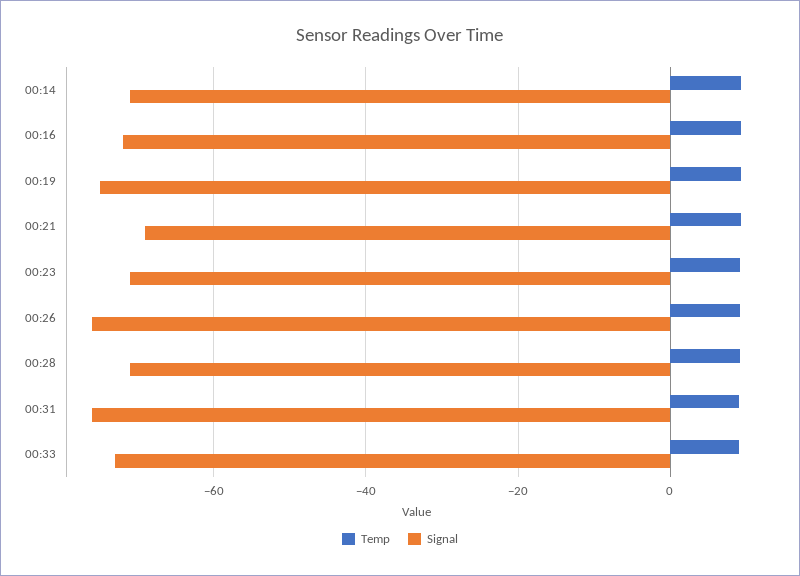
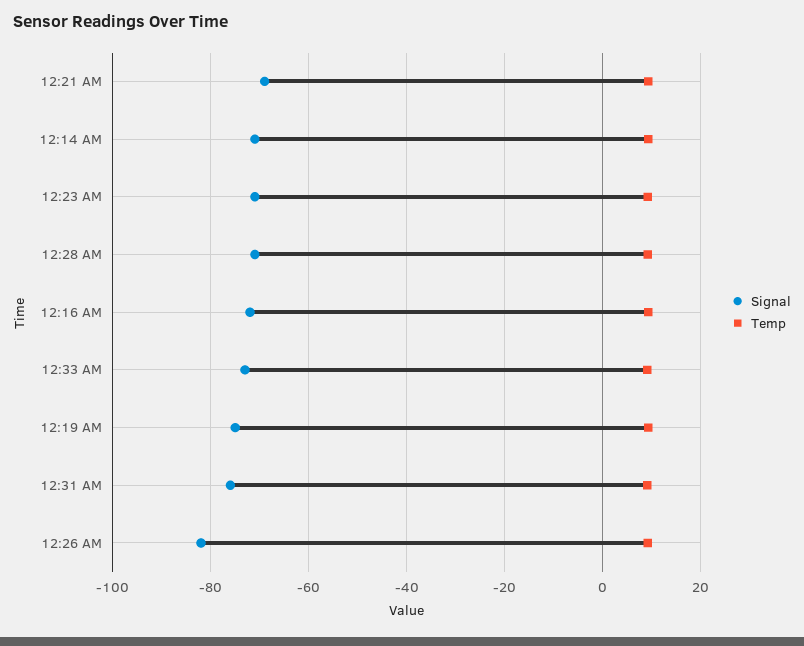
Signal, 00:26: -76 -> -82

